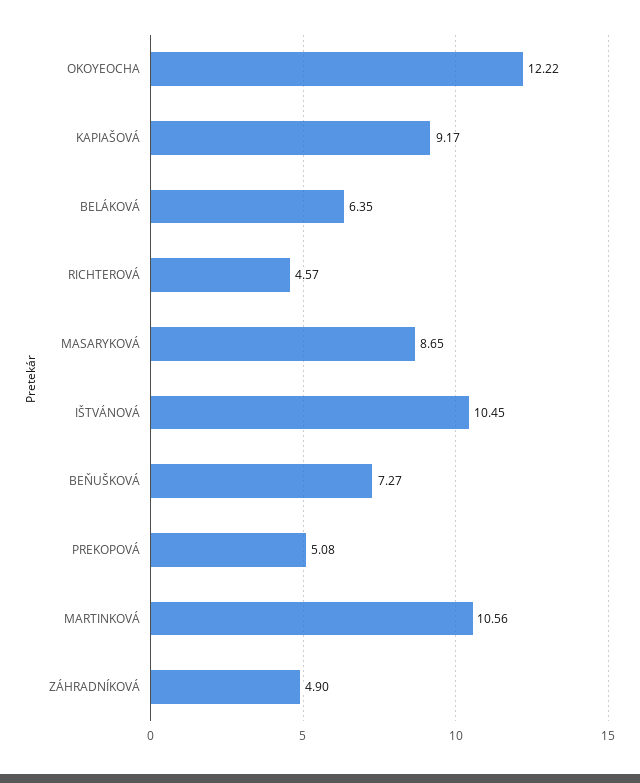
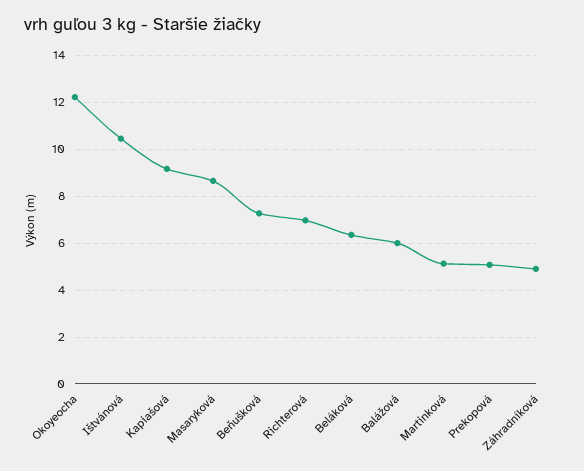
RICHTEROVÁ: 4.57 -> 7
MARTINKOVÁ: 10.56 -> 5
Balážová: none -> 6

